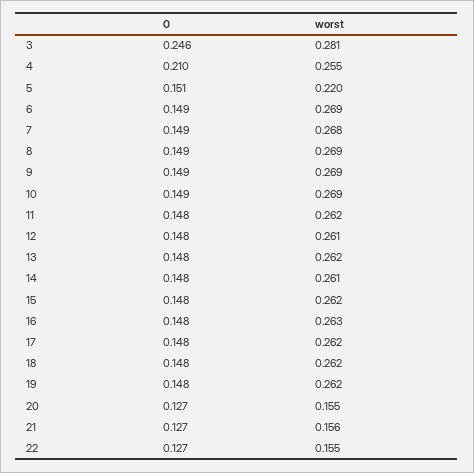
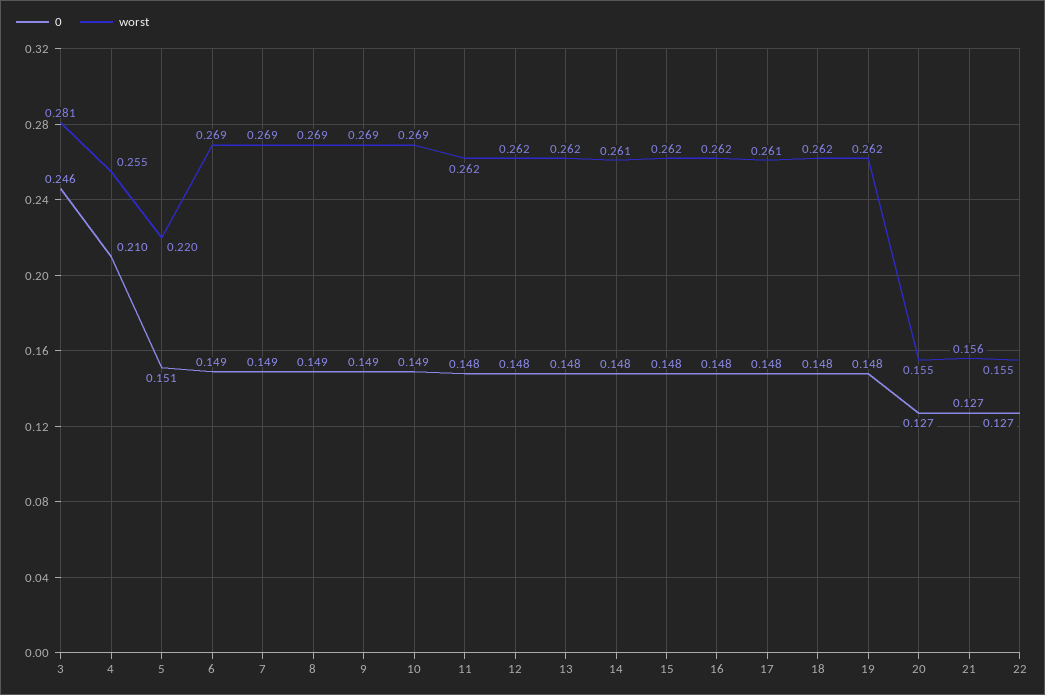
worst, 7: 0.268 -> 0.269
worst, 12: 0.261 -> 0.262
worst, 16: 0.263 -> 0.262
worst, 17: 0.262 -> 0.261

